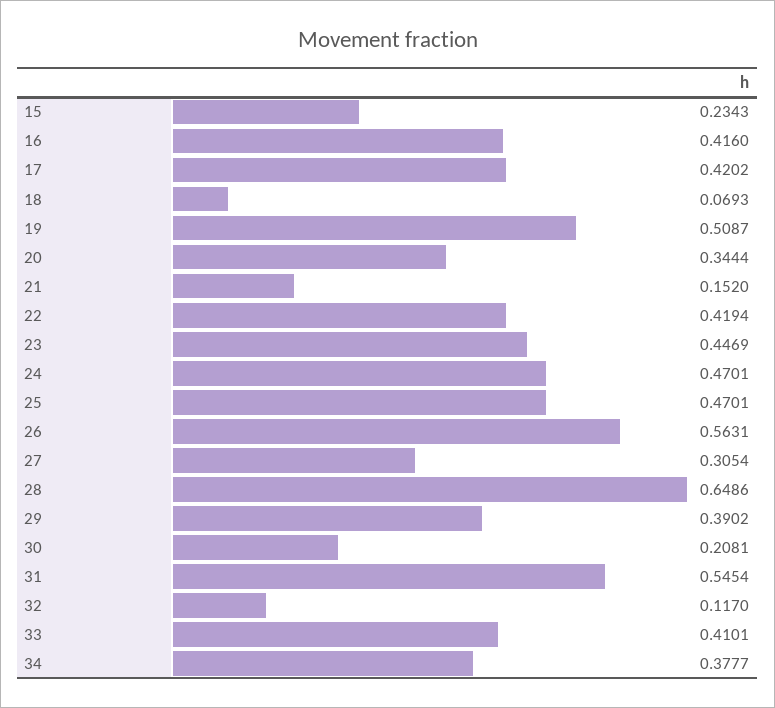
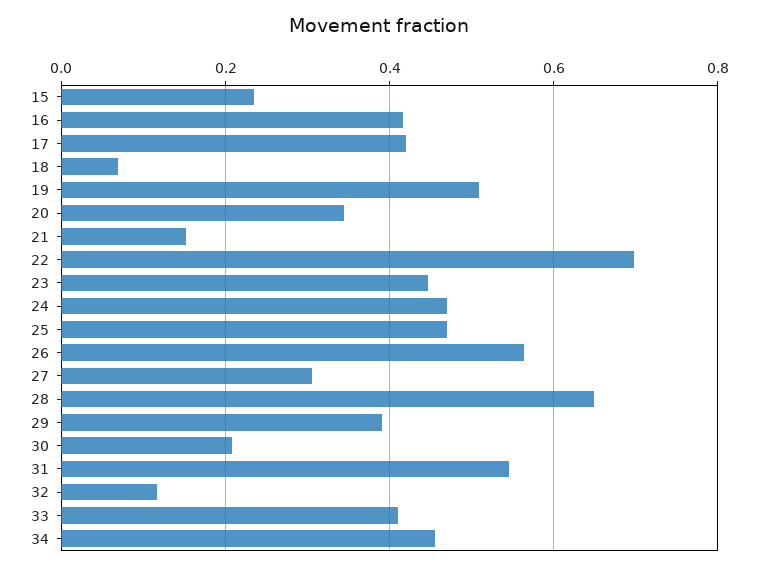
22: 0.4194 -> 0.7
34: 0.3777 -> 0.46

